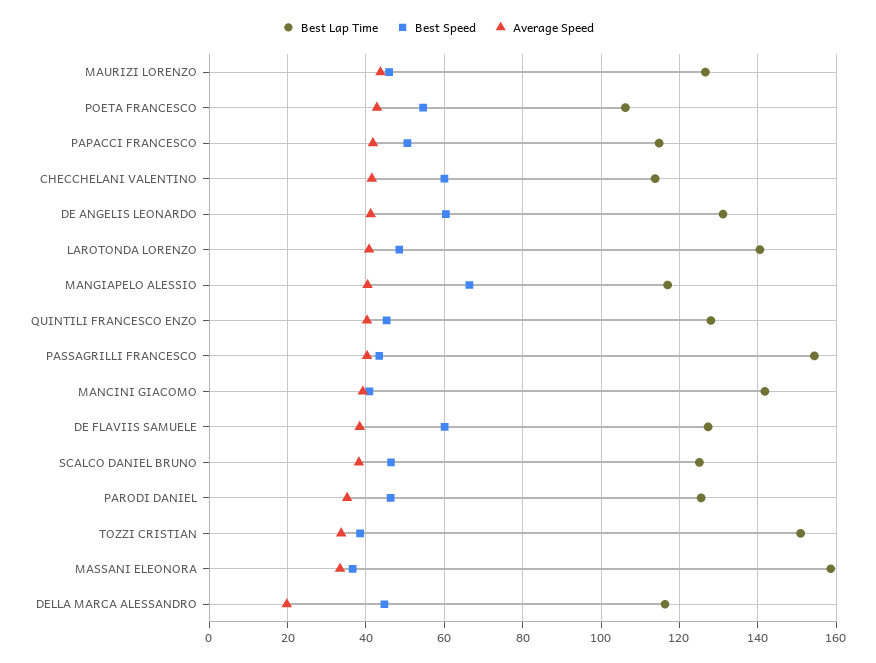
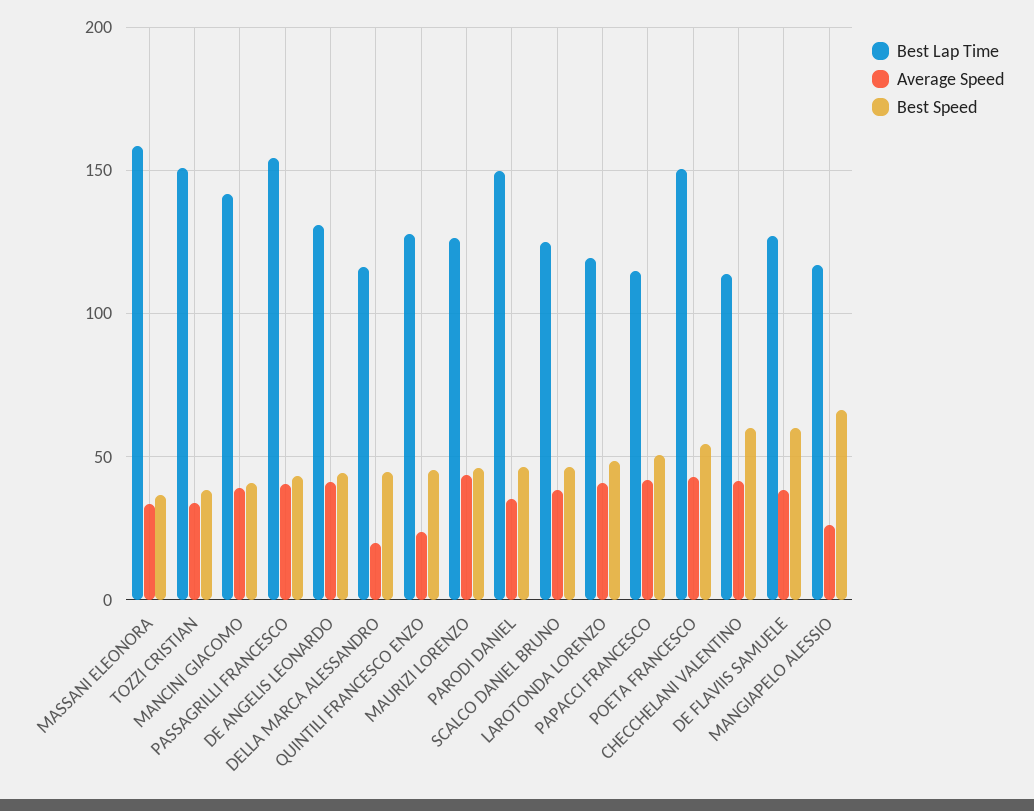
Best Lap Time, POETA FRANCESCO: 106 -> 150
Best Speed, DE ANGELIS LEONARDO: 60 -> 45
Best Lap Time, LAROTONDA LORENZO: 140 -> 120
Average Speed, MANGIAPELO ALESSIO: 40 -> 25
Average Speed, QUINTILI FRANCESCO ENZO: 40 -> 25
Best Lap Time, PARODI DANIEL: 126 -> 150

